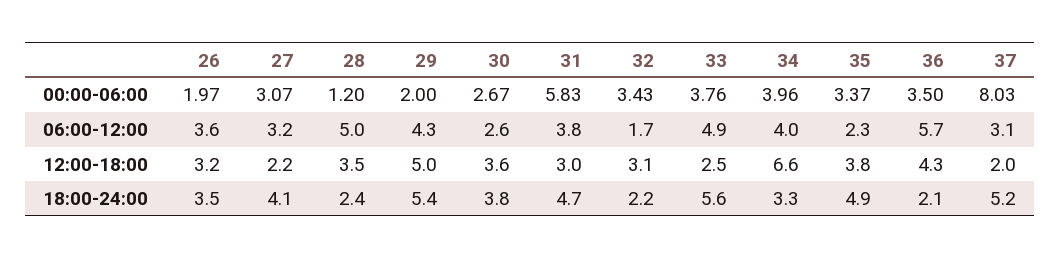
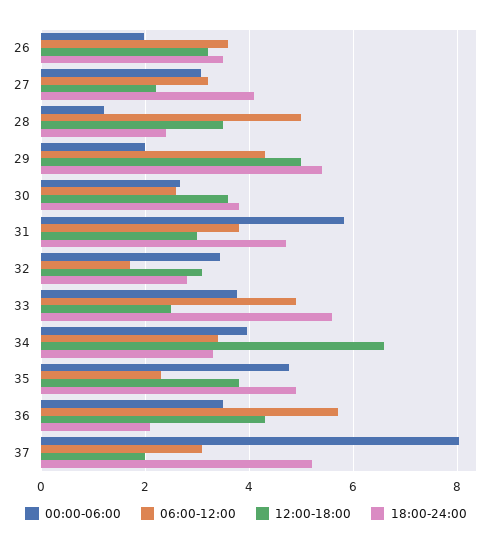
00:00-06:00, 35: 3.37 -> 4.8
06:00-12:00, 34: 4 -> 3.4
18:00-24:00, 32: 2.2 -> 2.8

